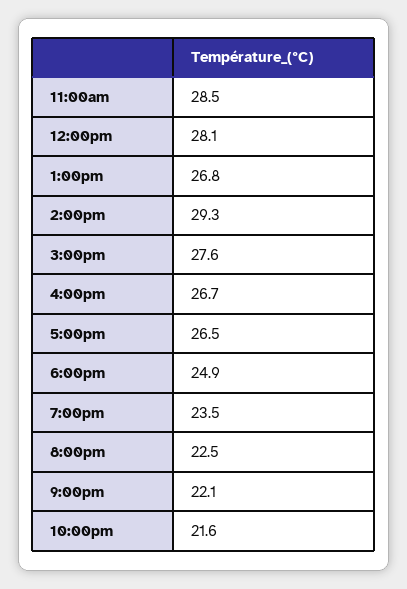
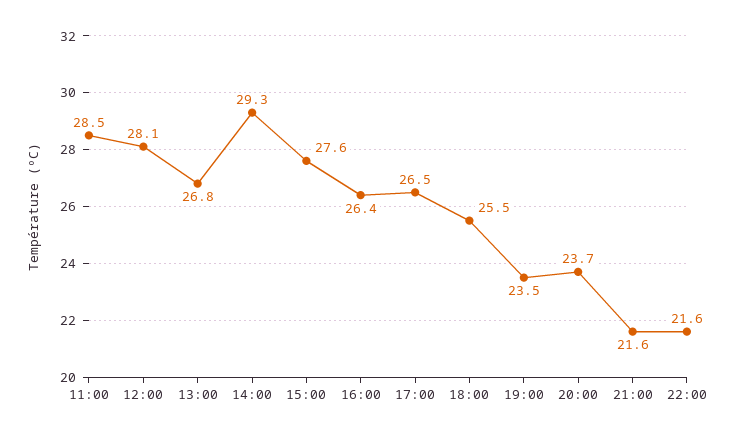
4:00pm: 26.7 -> 26.4
6:00pm: 24.9 -> 25.5
8:00pm: 22.5 -> 23.7
9:00pm: 22.1 -> 21.6

